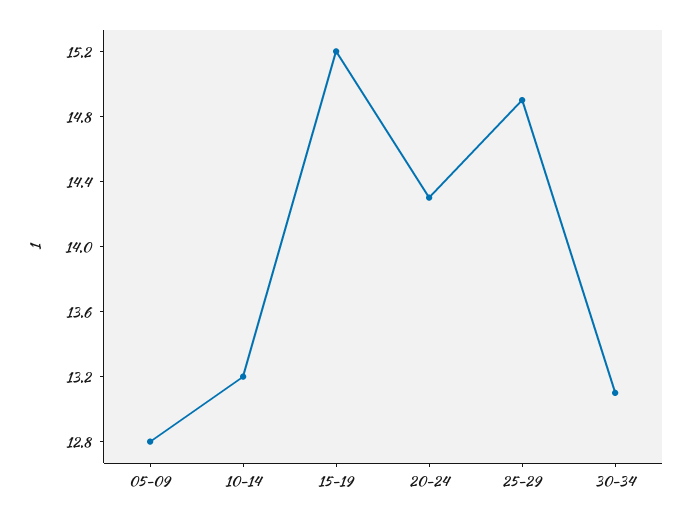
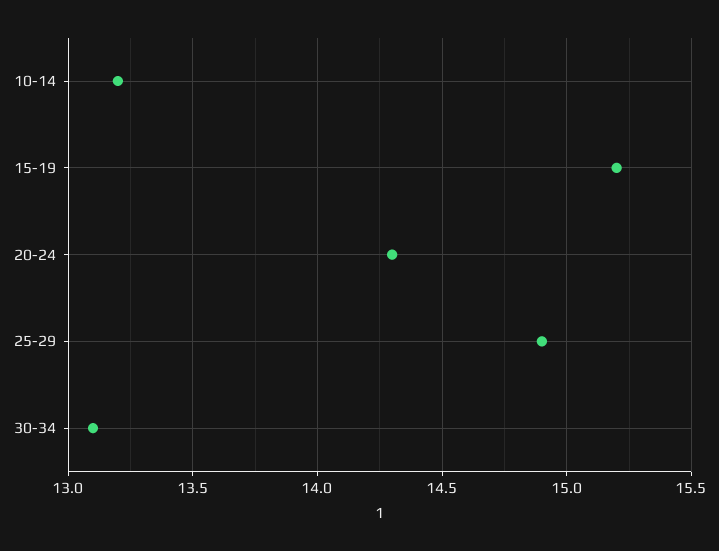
05-09: 12.8 -> none

